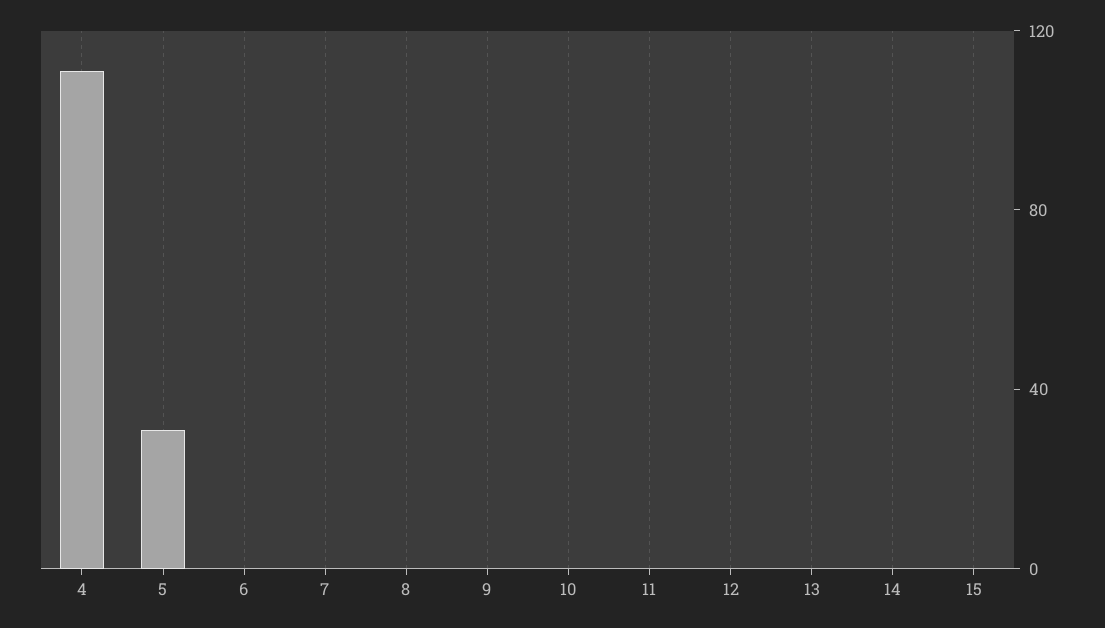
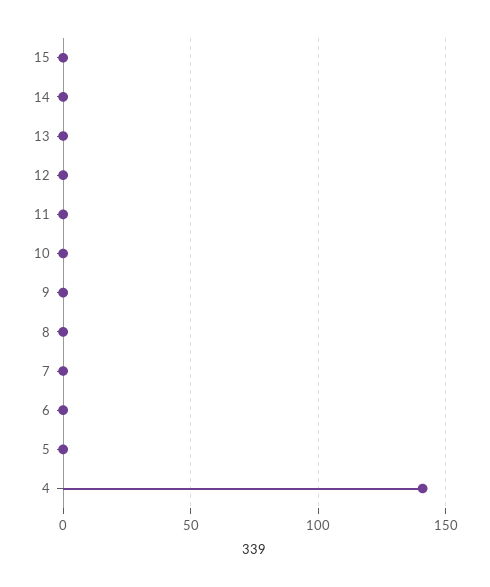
4: 110 -> 140
5: 30 -> 0

